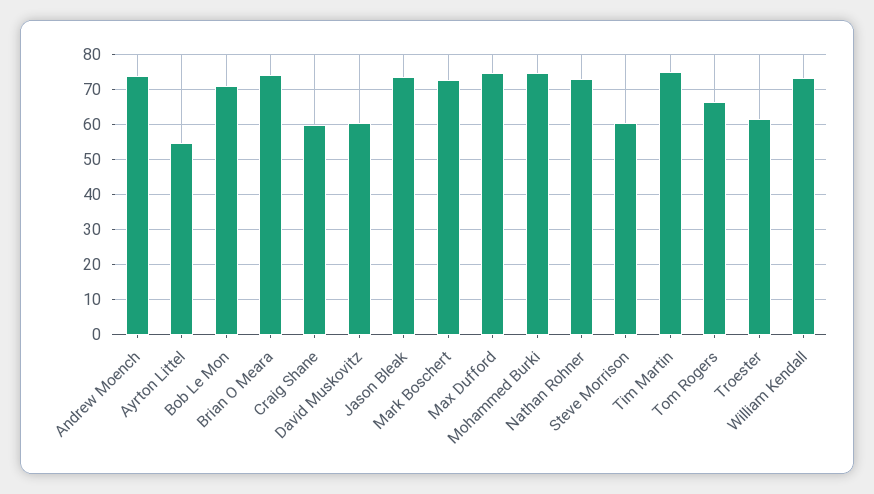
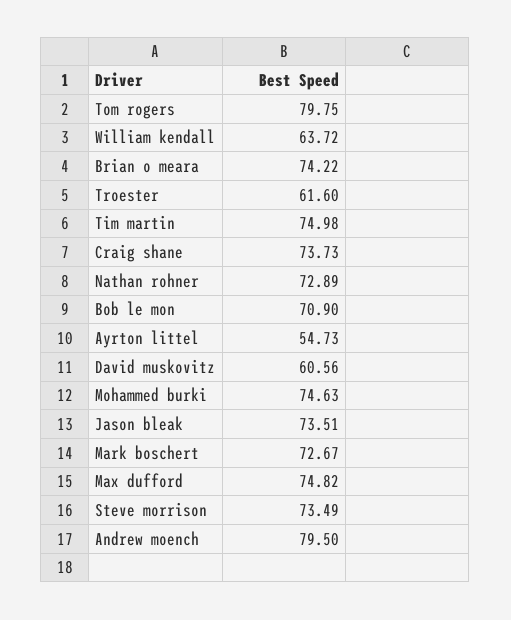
Andrew Moench: 74 -> 79.5
Craig Shane: 60 -> 73.73
Steve Morrison: 60 -> 73.49
Tom Rogers: 66 -> 79.75
William Kendall: 74 -> 63.72

